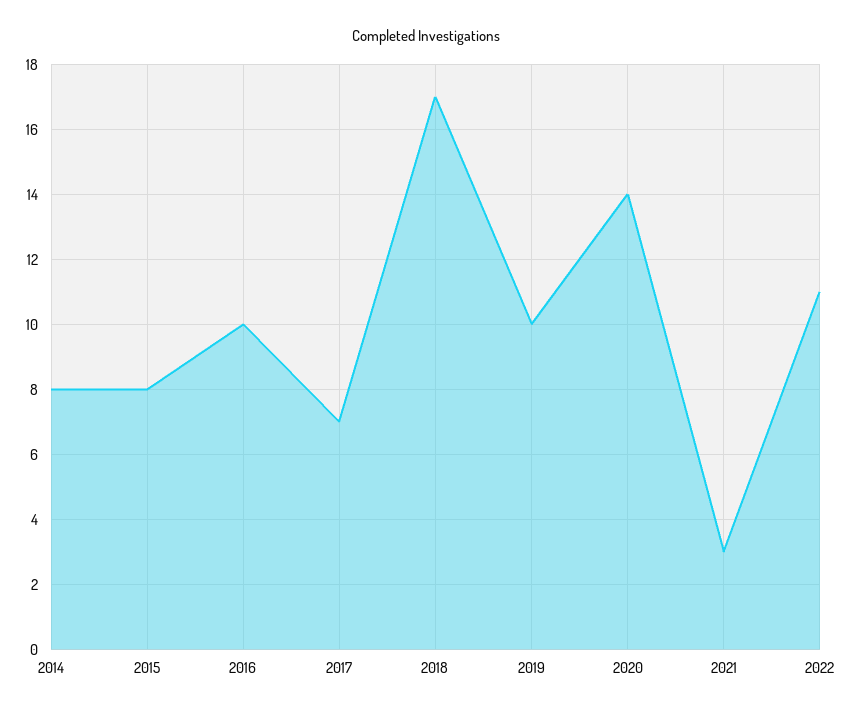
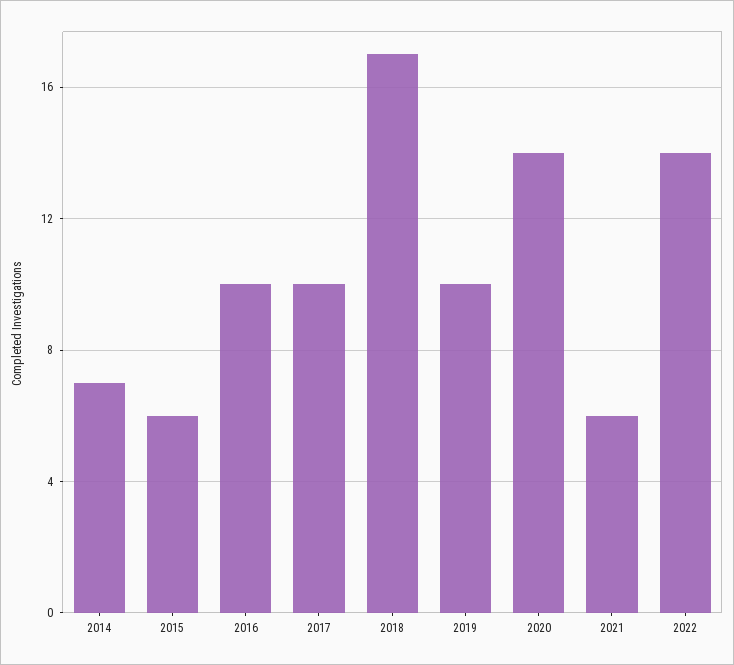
2014: 8 -> 7
2015: 8 -> 6
2017: 7 -> 10
2021: 3 -> 6
2022: 11 -> 14

